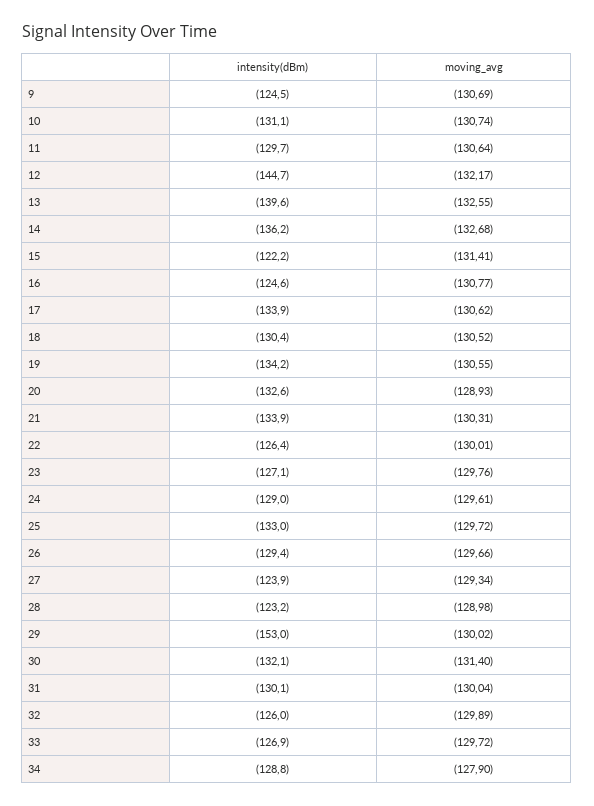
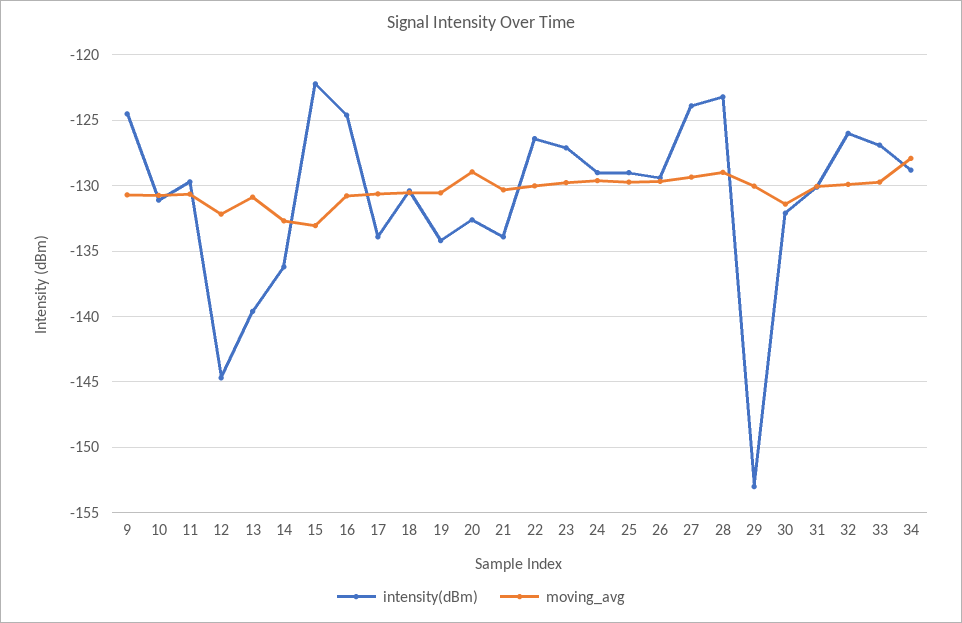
moving_avg, 13: -132.55 -> -131
moving_avg, 15: -131.41 -> -133
intensity(dBm), 25: -133 -> -129

